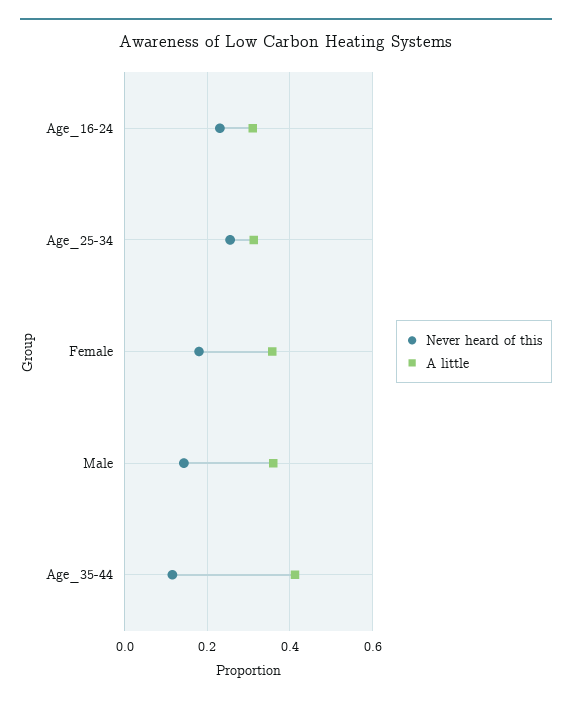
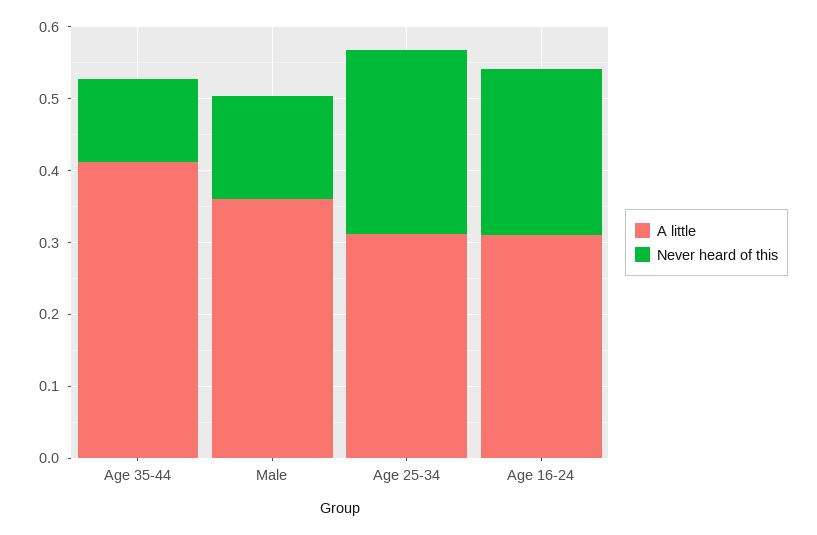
Never heard of this, Female: 0.18 -> none
A little, Female: 0.36 -> none

